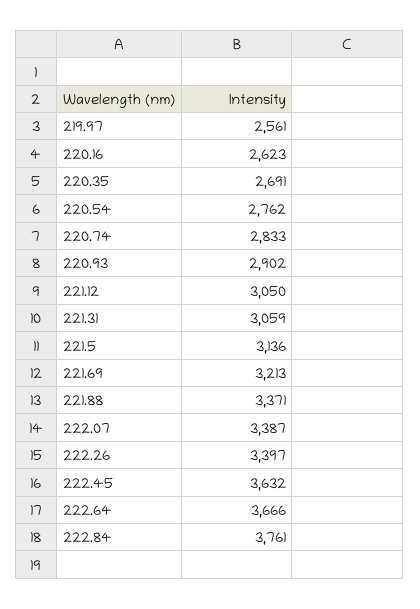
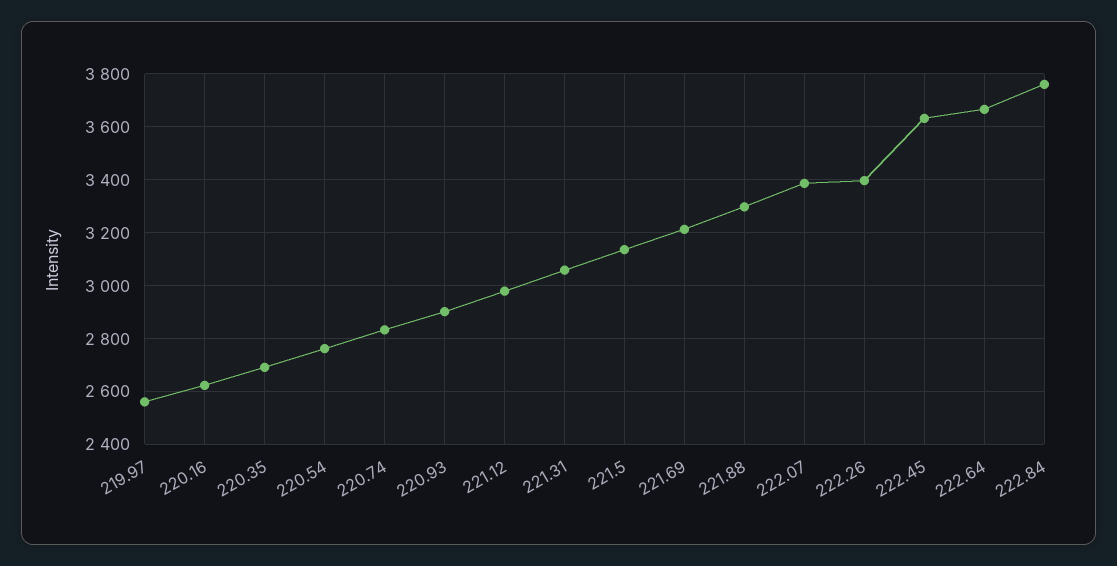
221.12: 3050 -> 2975
221.88: 3371 -> 3300

